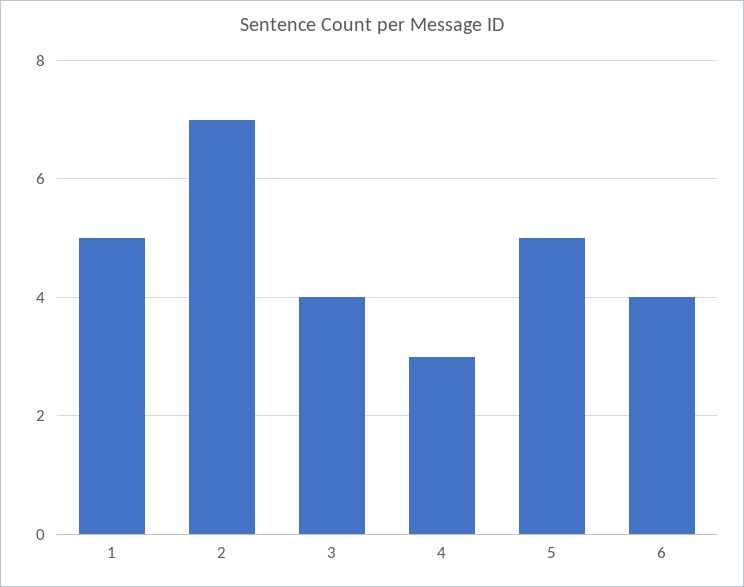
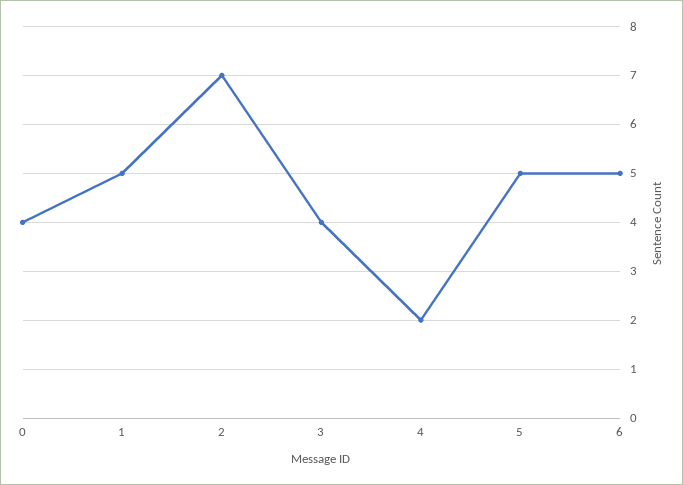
4: 3 -> 2
6: 4 -> 5
0: none -> 4

